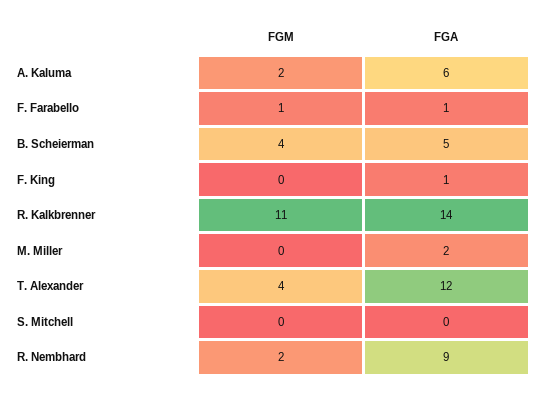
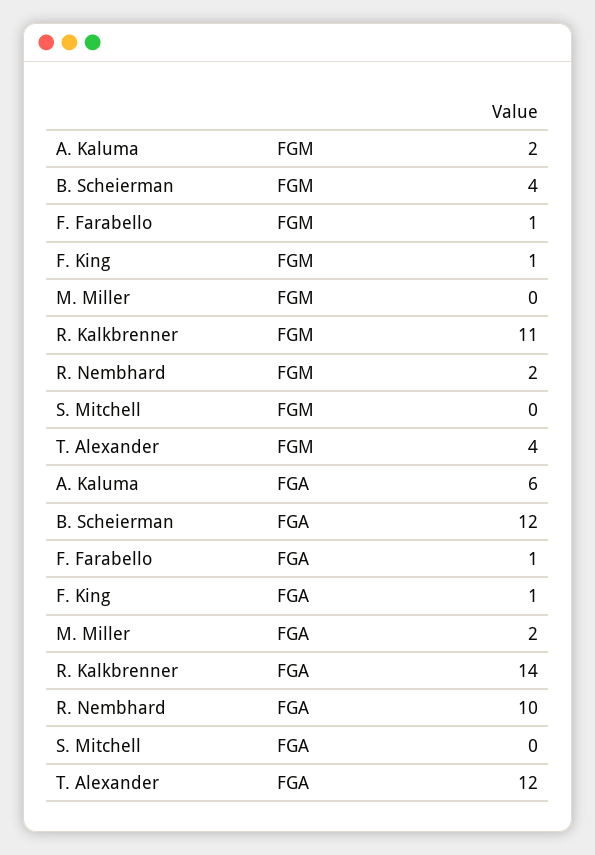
FGA, B. Scheierman: 5 -> 12
FGM, F. King: 0 -> 1
FGA, R. Nembhard: 9 -> 10

